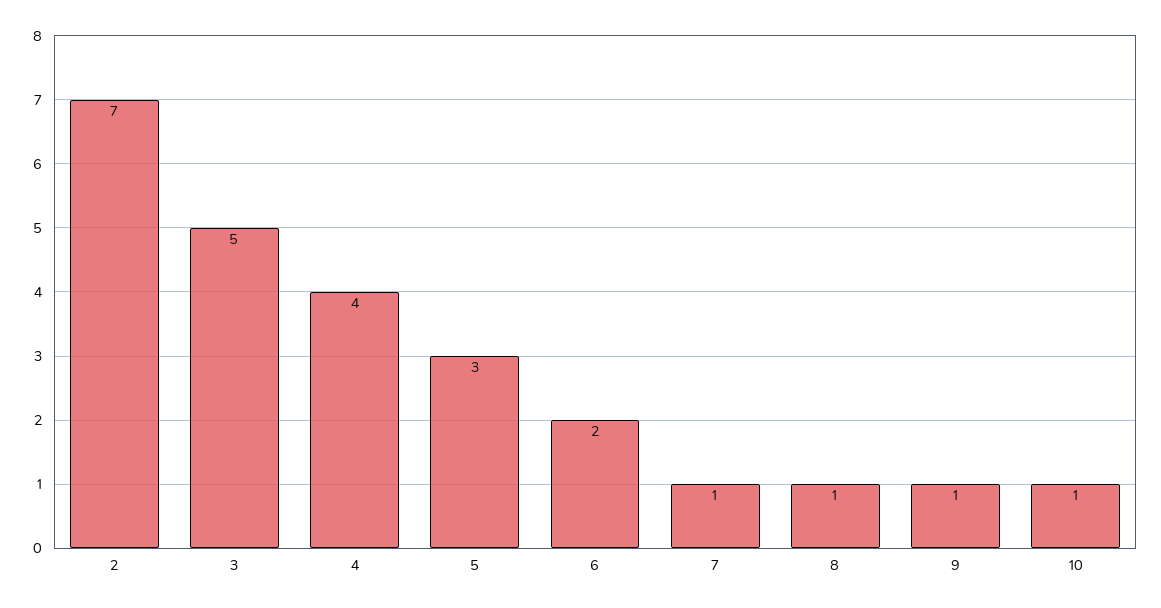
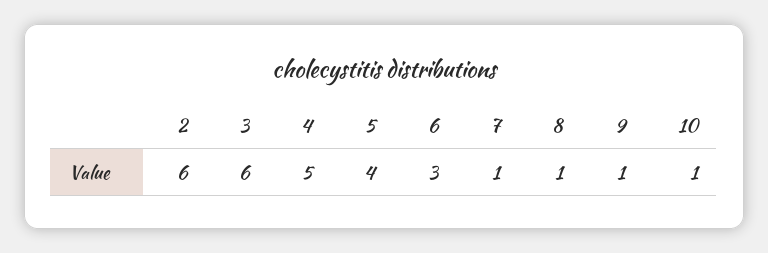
2: 7 -> 6
3: 5 -> 6
4: 4 -> 5
5: 3 -> 4
6: 2 -> 3

